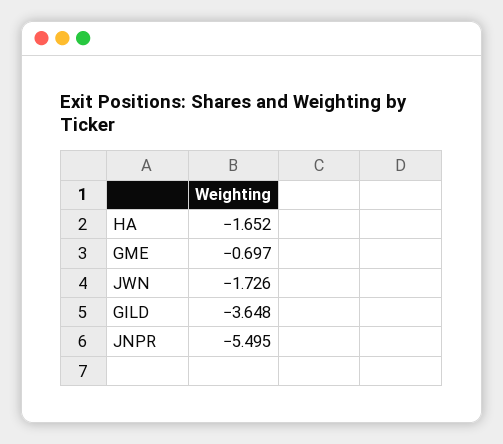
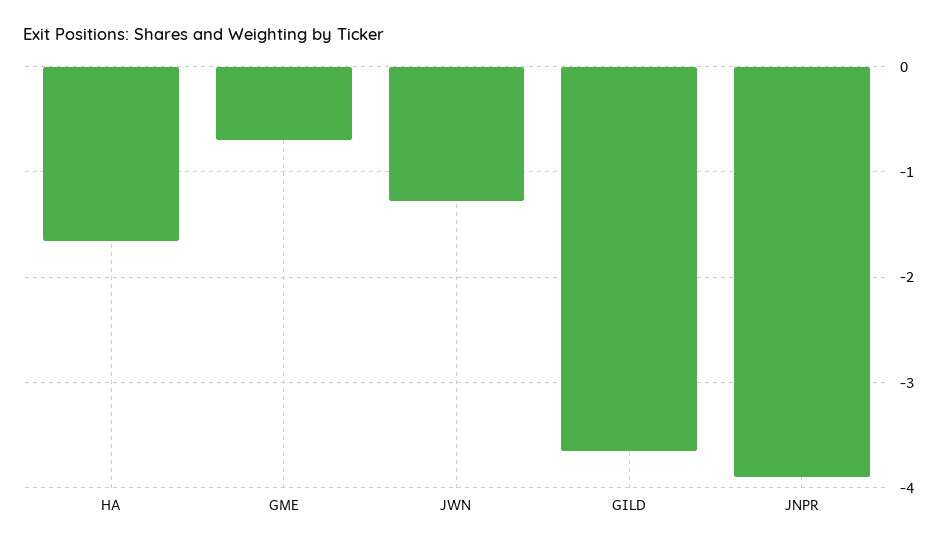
JWN: -1.726 -> -1.3
JNPR: -5.495 -> -3.9

